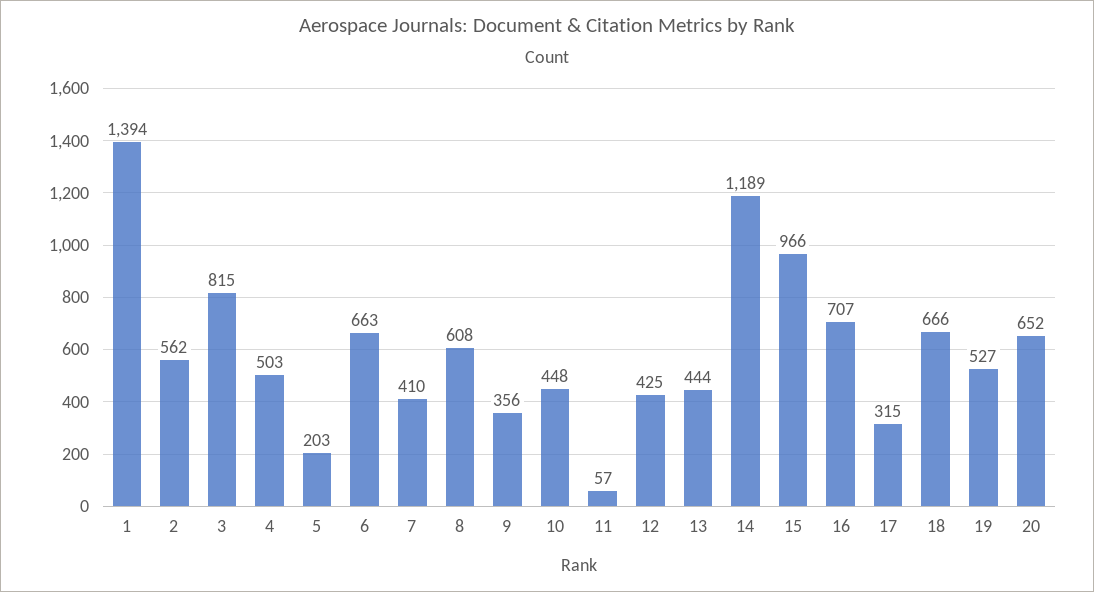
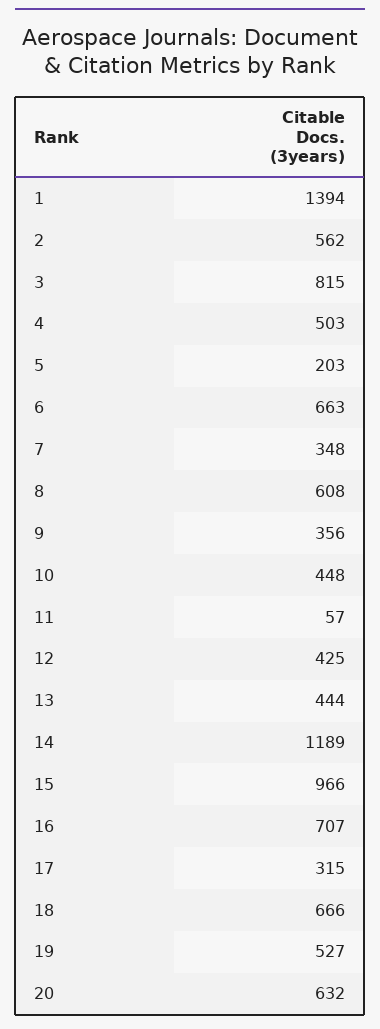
7: 410 -> 348
20: 652 -> 632

